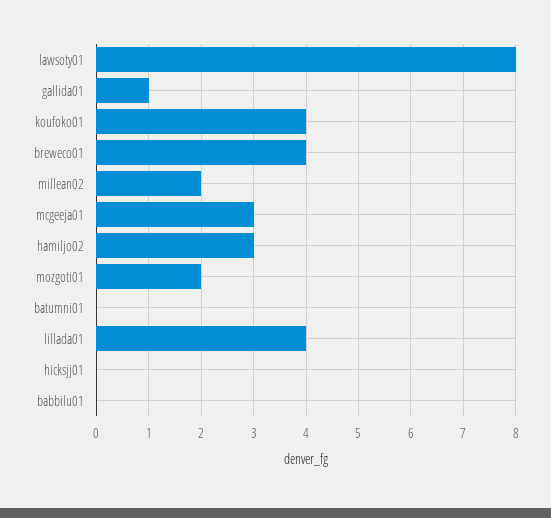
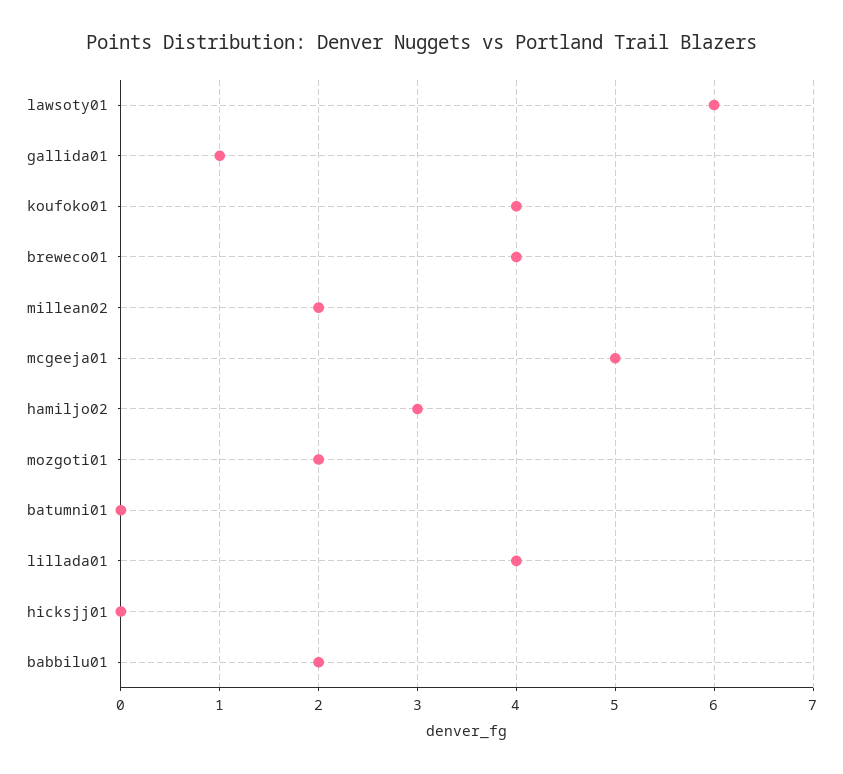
lawsoty01: 8 -> 6
mcgeeja01: 3 -> 5
babbilu01: 0 -> 2

